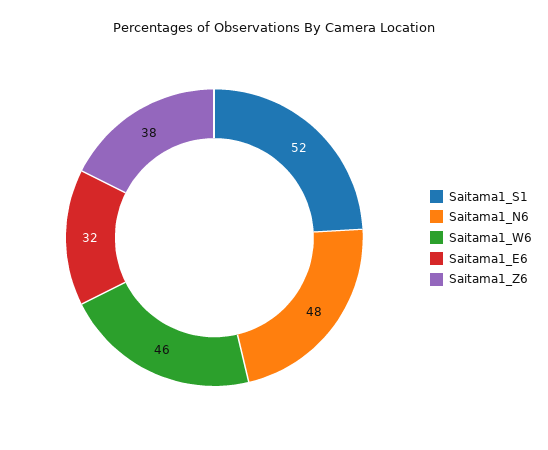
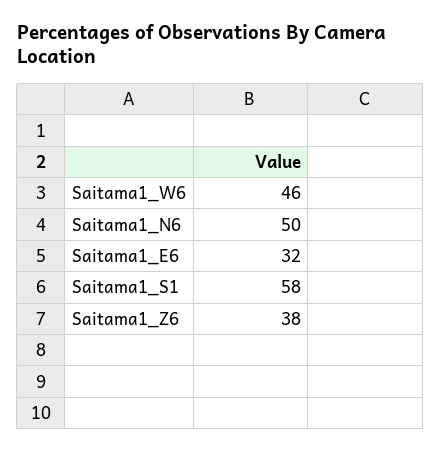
Saitama1_S1: 52 -> 58
Saitama1_N6: 48 -> 50

